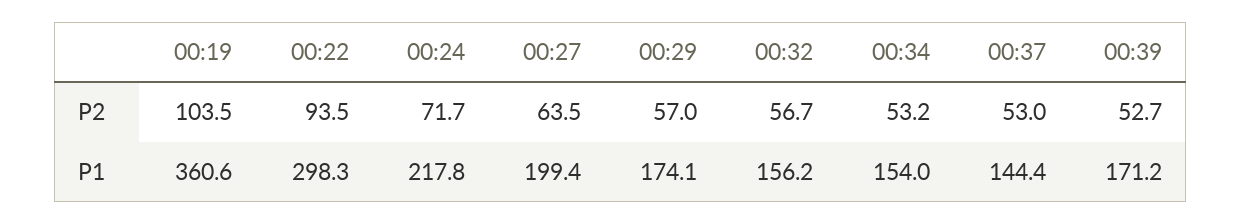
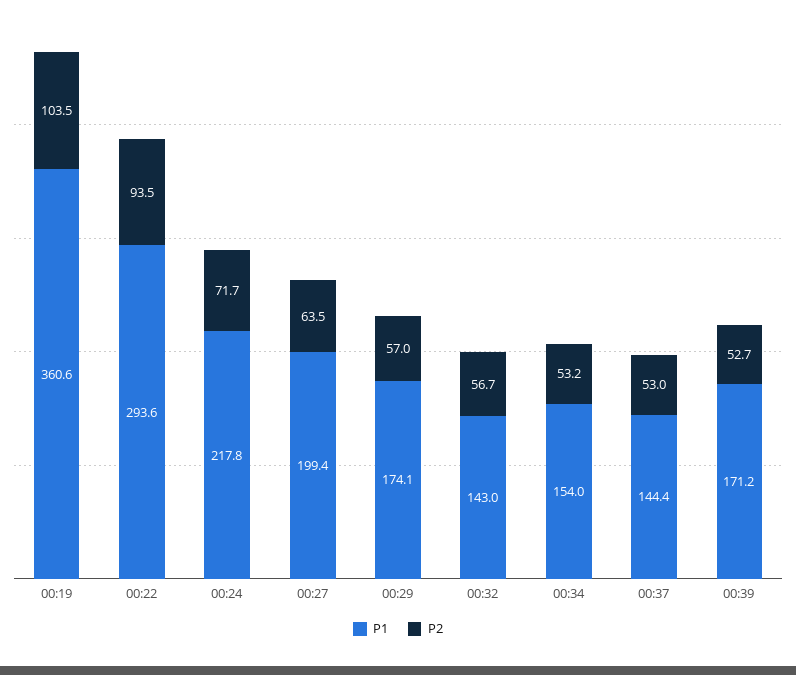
P1, 00:22: 298.3 -> 293.6
P1, 00:32: 156.2 -> 143

